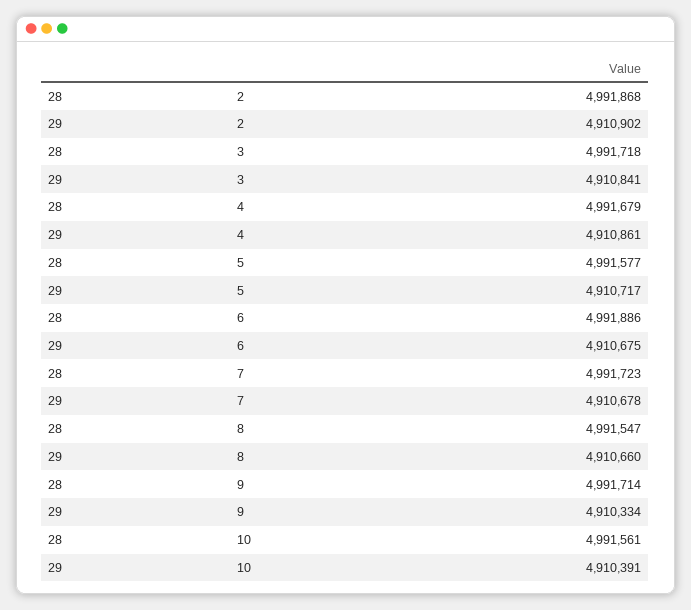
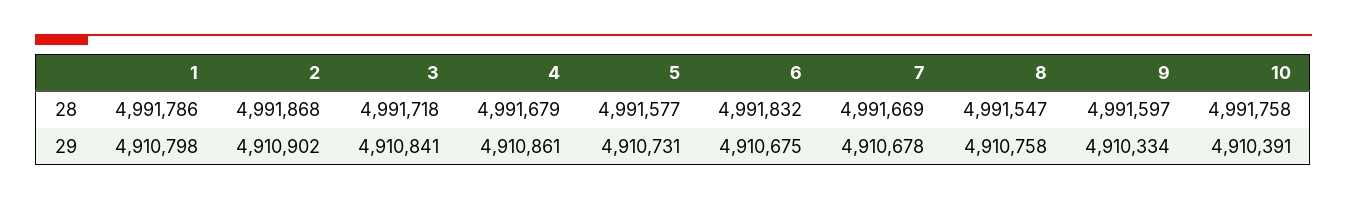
29, 5: 4910717 -> 4910731
28, 6: 4991886 -> 4991832
28, 7: 4991723 -> 4991669
29, 8: 4910660 -> 4910758
28, 9: 4991714 -> 4991597
28, 10: 4991561 -> 4991758
28, 1: none -> 4991786
29, 1: none -> 4910798

